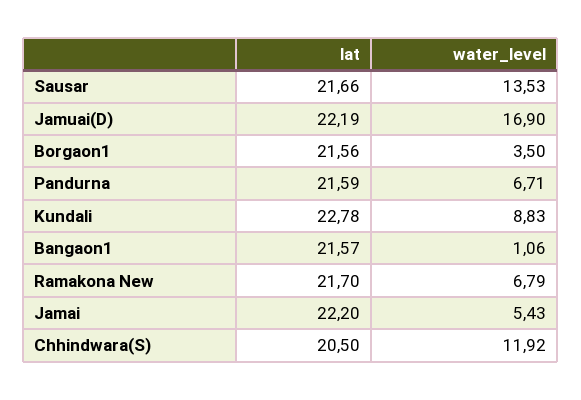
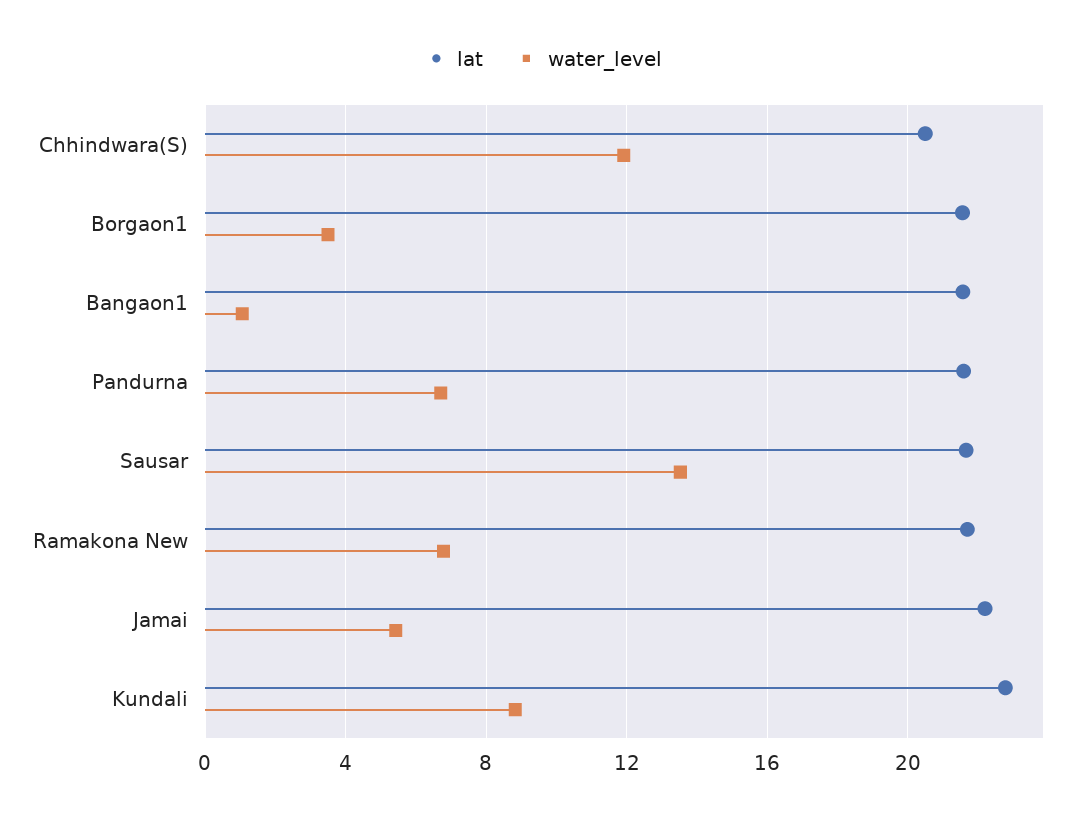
lat, Jamuai(D): 22.19 -> none
water_level, Jamuai(D): 16.9 -> none

